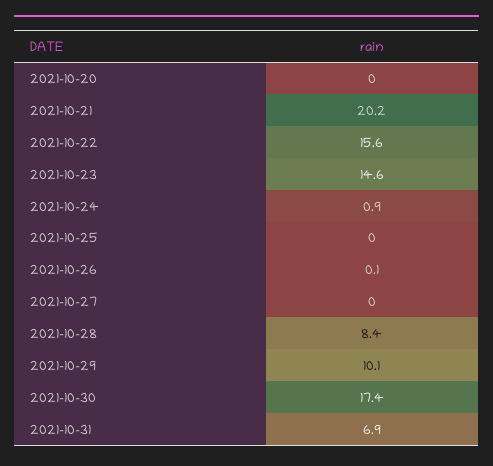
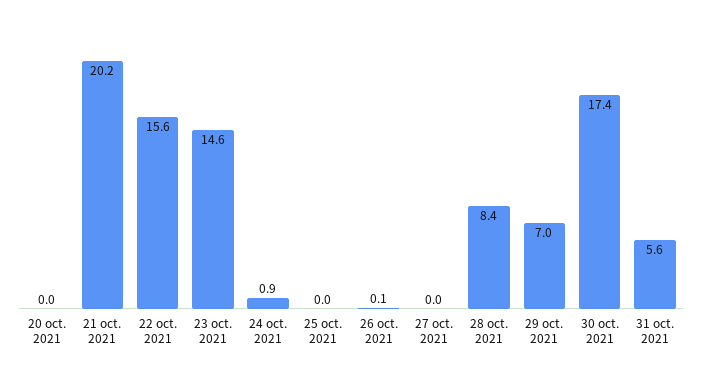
2021-10-29: 10.1 -> 7
2021-10-31: 6.9 -> 5.6

